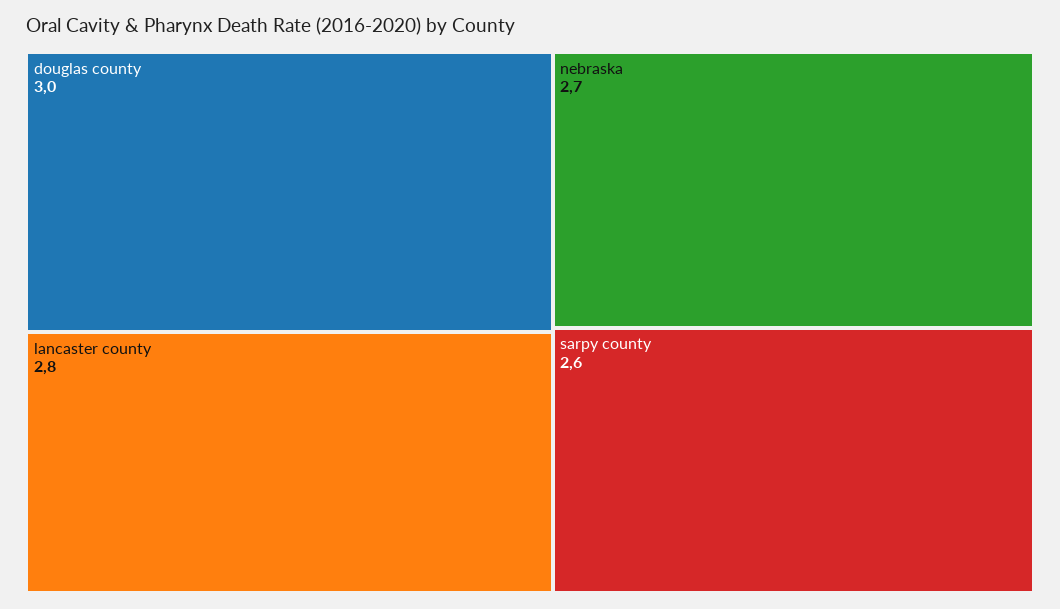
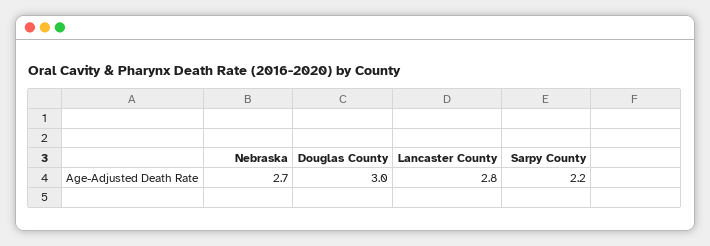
sarpy county: 2.6 -> 2.2

